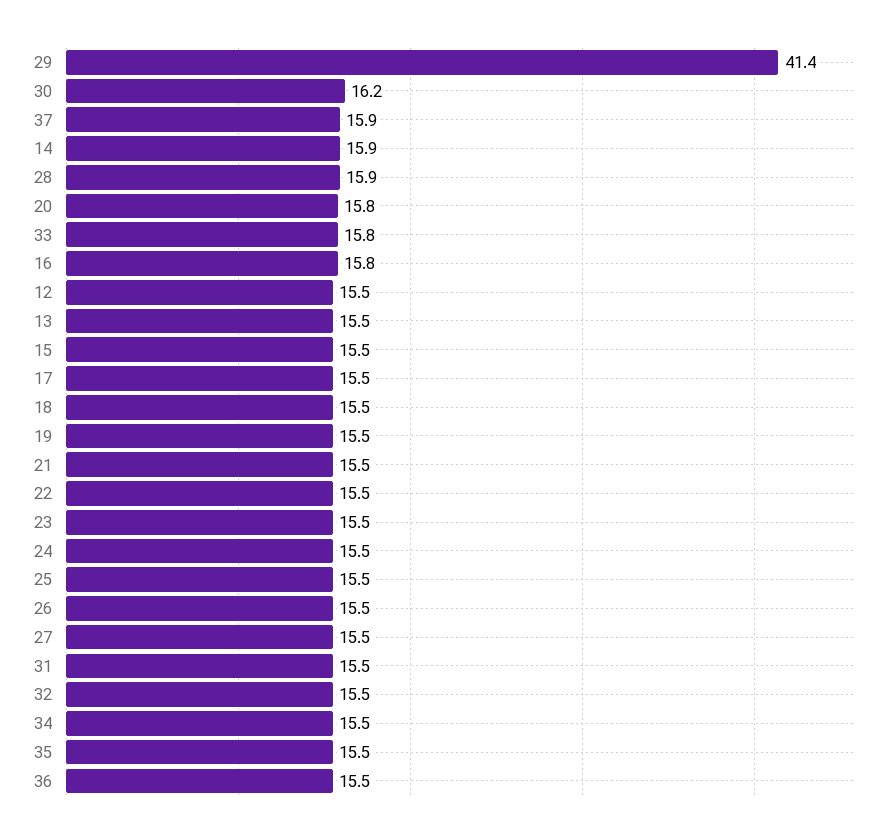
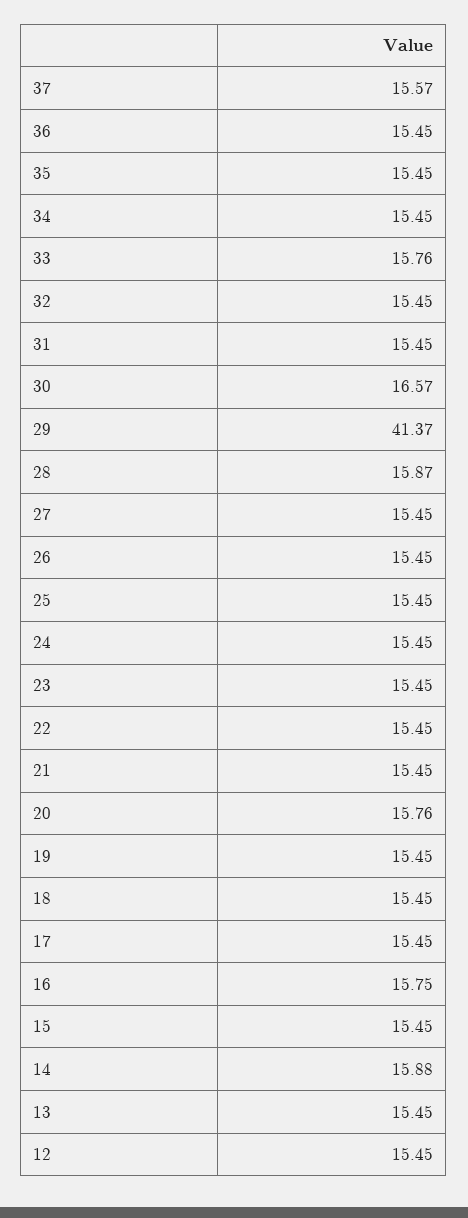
30: 16.2 -> 16.57
37: 15.9 -> 15.57

